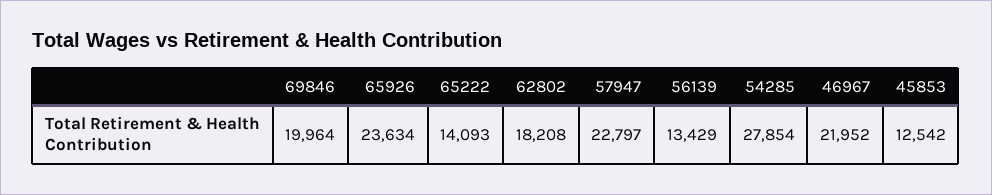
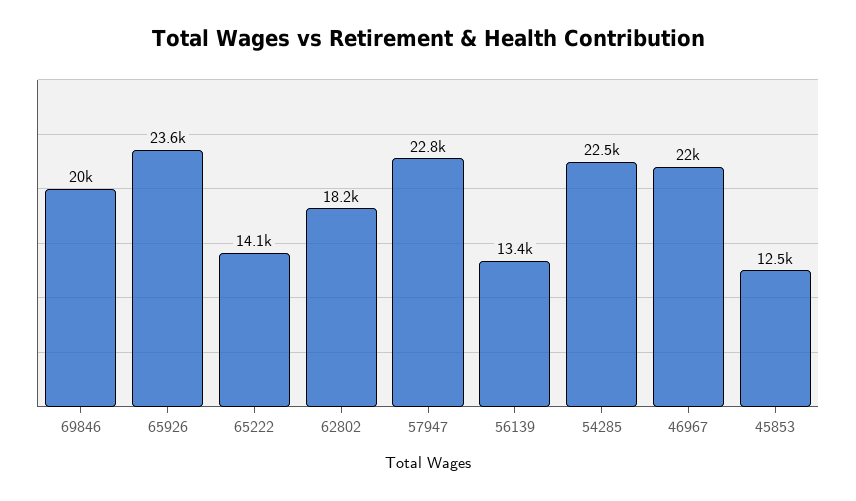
54285: 27854 -> 22500

